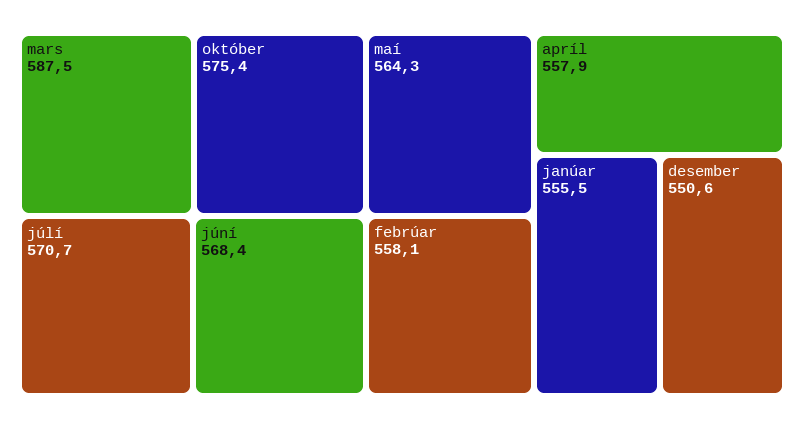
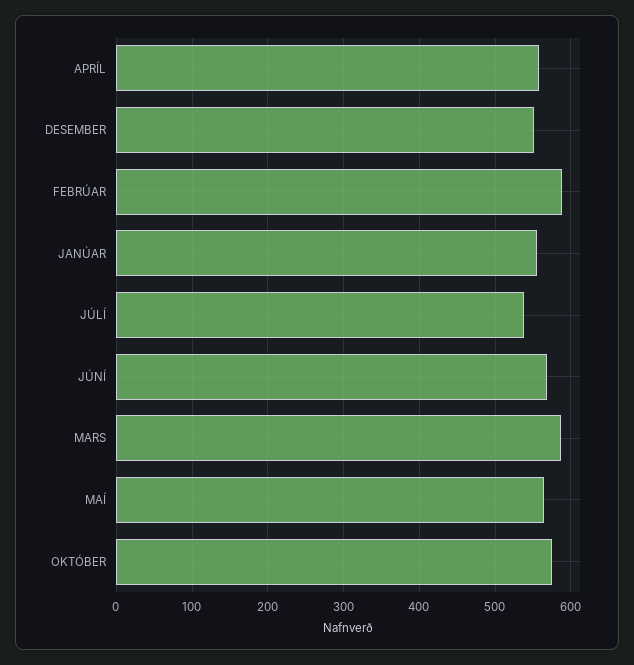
júlí: 570.7 -> 540
febrúar: 558.1 -> 590

